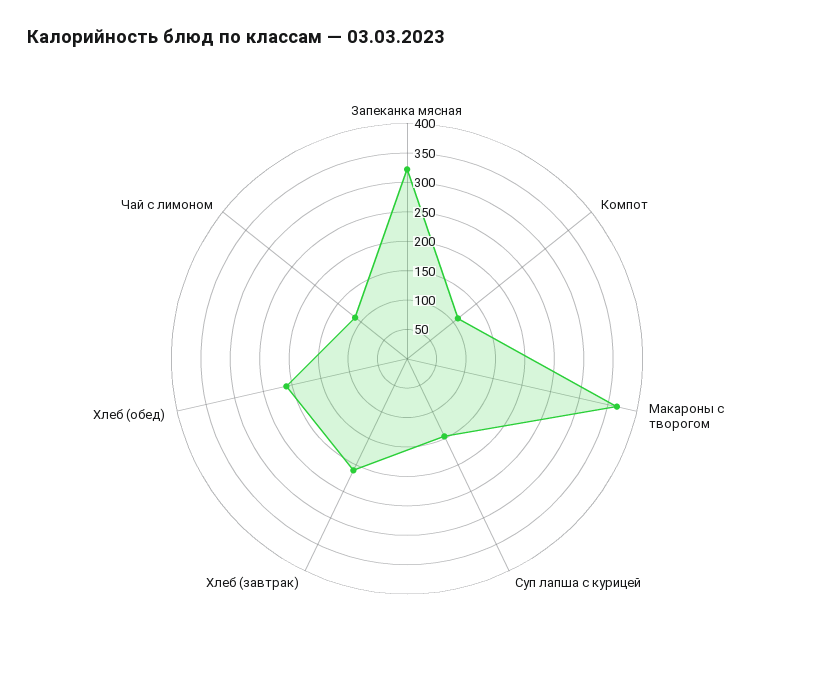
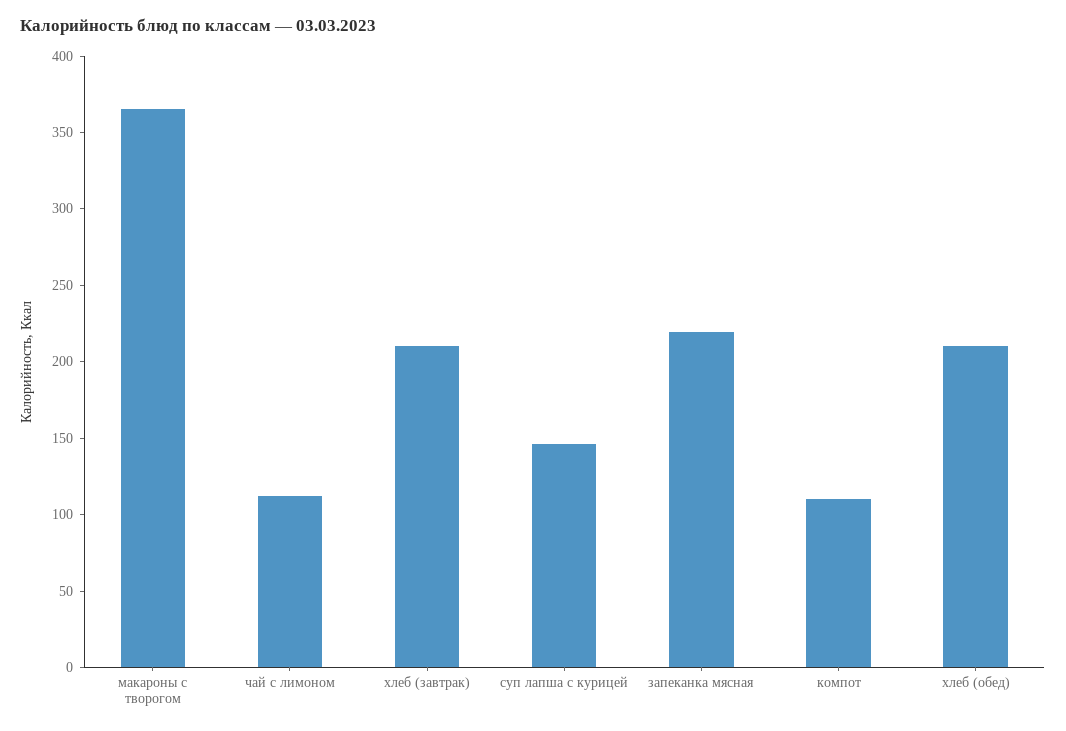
Запеканка мясная: 325 -> 220

